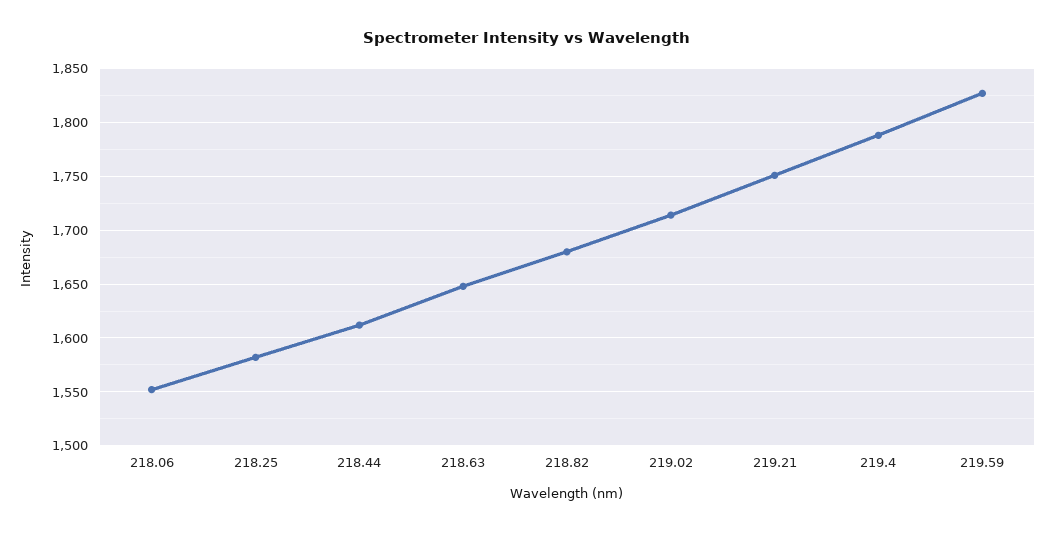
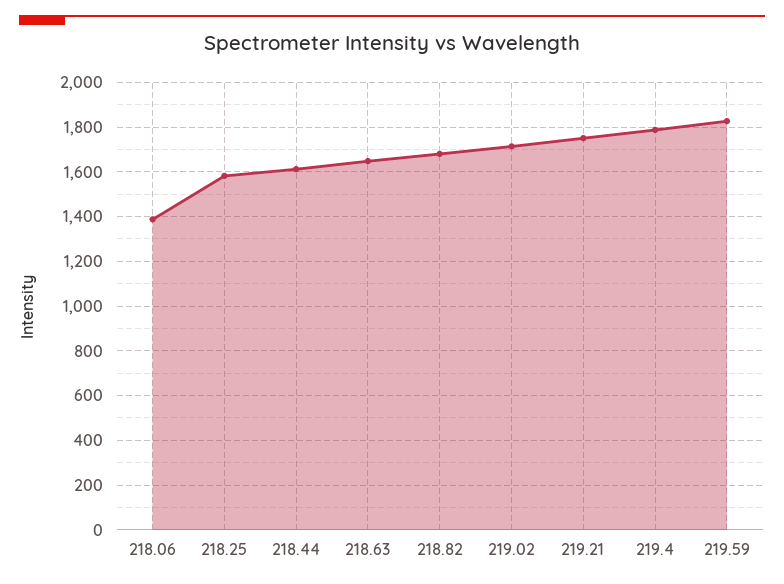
218.06: 1550 -> 1400

